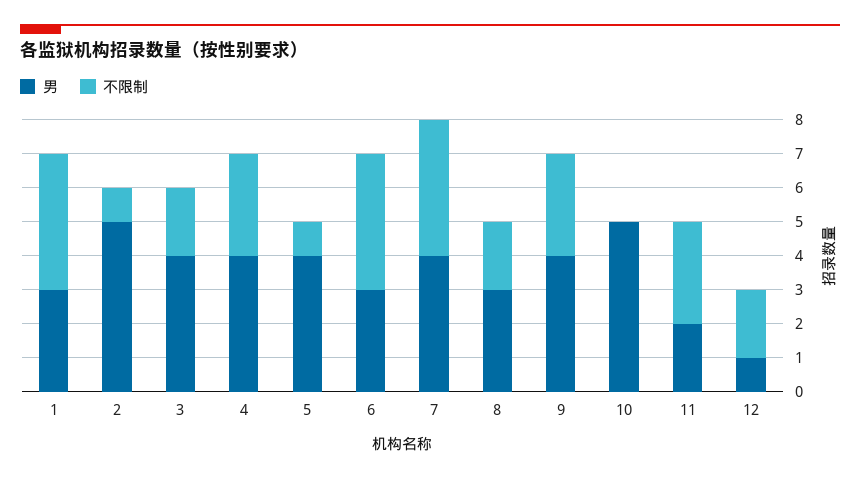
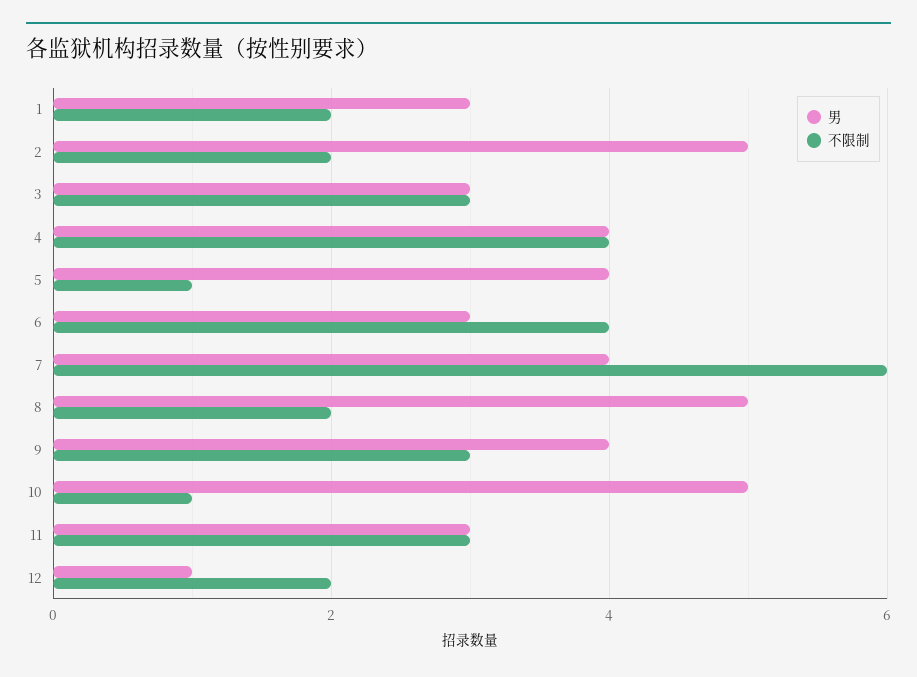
不限制, 1: 4 -> 2
不限制, 2: 1 -> 2
男, 3: 4 -> 3
不限制, 3: 2 -> 3
不限制, 4: 3 -> 4
不限制, 7: 4 -> 6
男, 8: 3 -> 5
不限制, 10: 0 -> 1
男, 11: 2 -> 3

